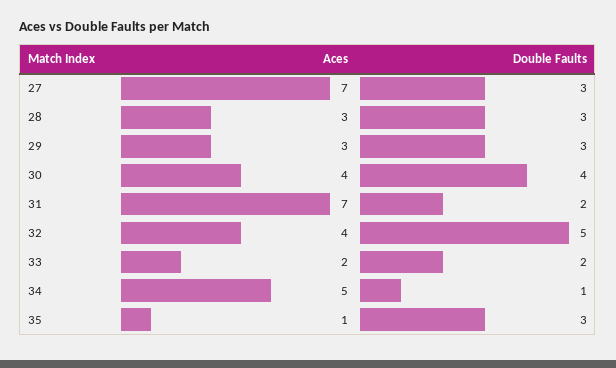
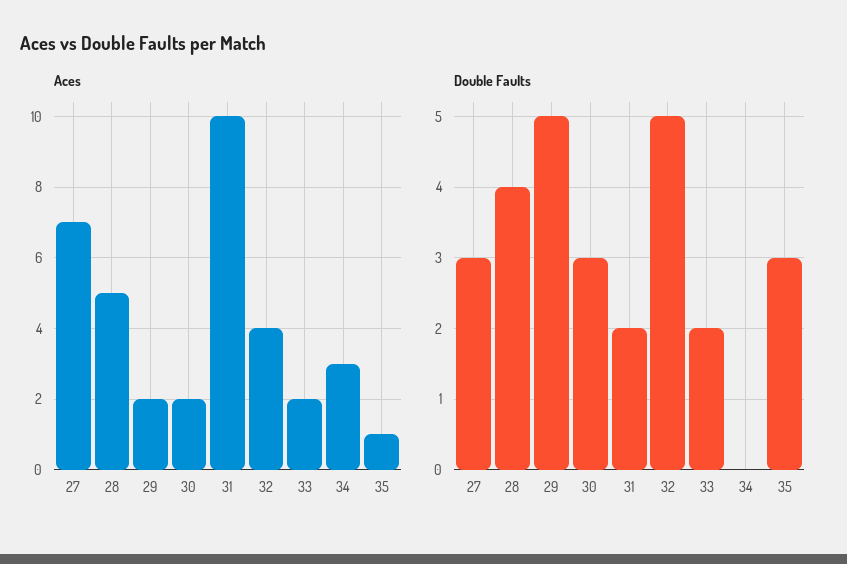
Aces, 28: 3 -> 5
Double Faults, 28: 3 -> 4
Aces, 29: 3 -> 2
Double Faults, 29: 3 -> 5
Aces, 30: 4 -> 2
Double Faults, 30: 4 -> 3
Aces, 31: 7 -> 10
Aces, 34: 5 -> 3
Double Faults, 34: 1 -> 0

